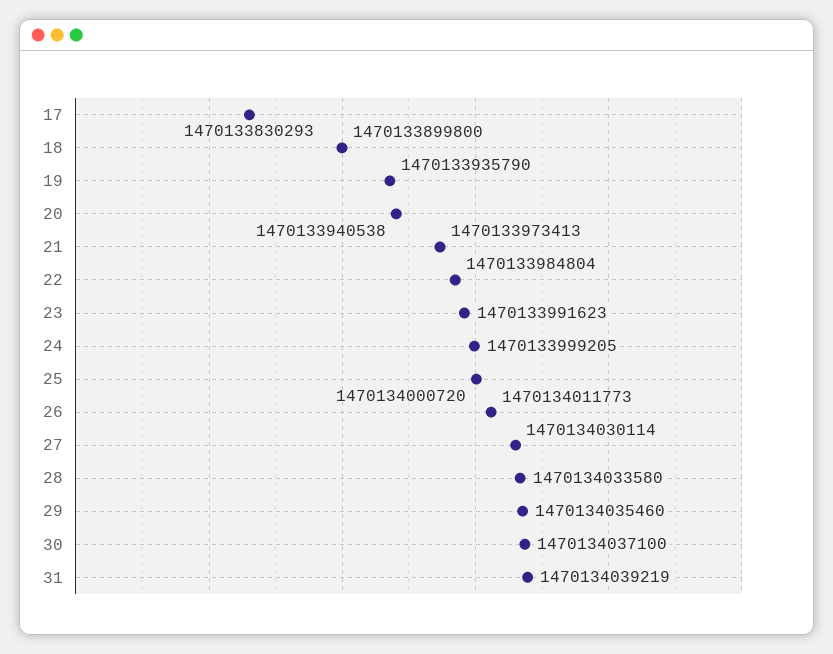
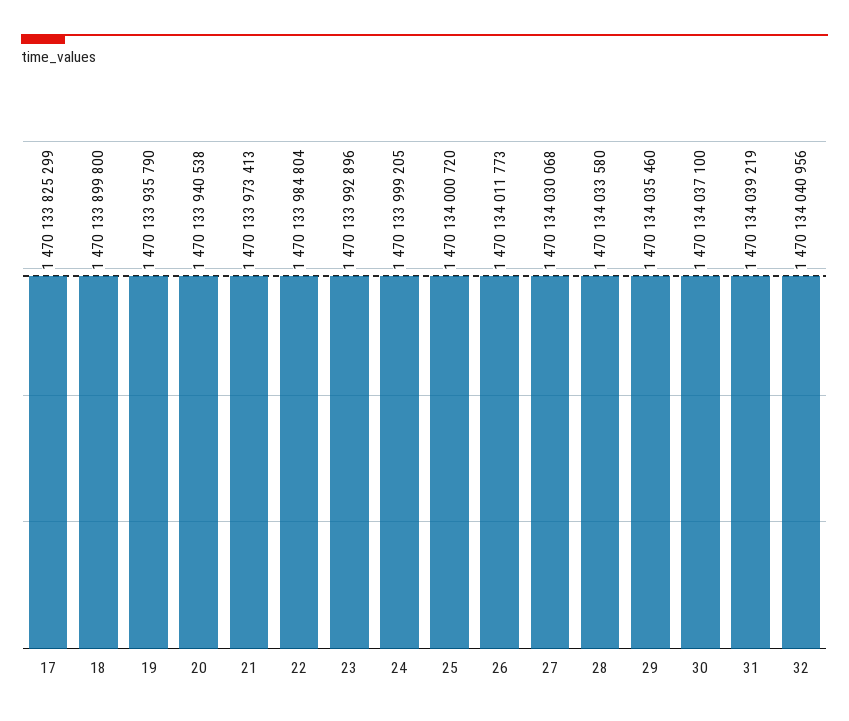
17: 1470133830293 -> 1470133825299
23: 1470133991623 -> 1470133992896
27: 1470134030114 -> 1470134030068
32: none -> 1470134040956

